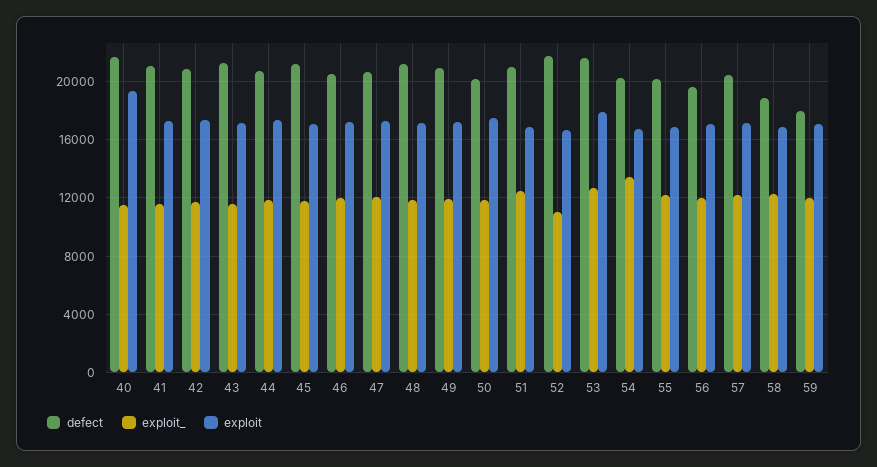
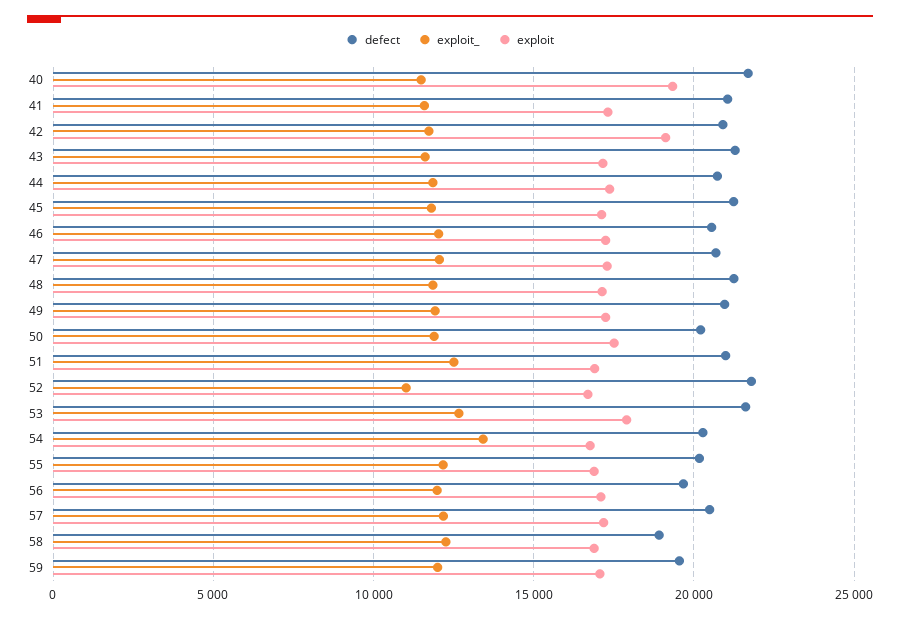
exploit, 42: 17500 -> 19000
defect, 59: 18000 -> 19500

